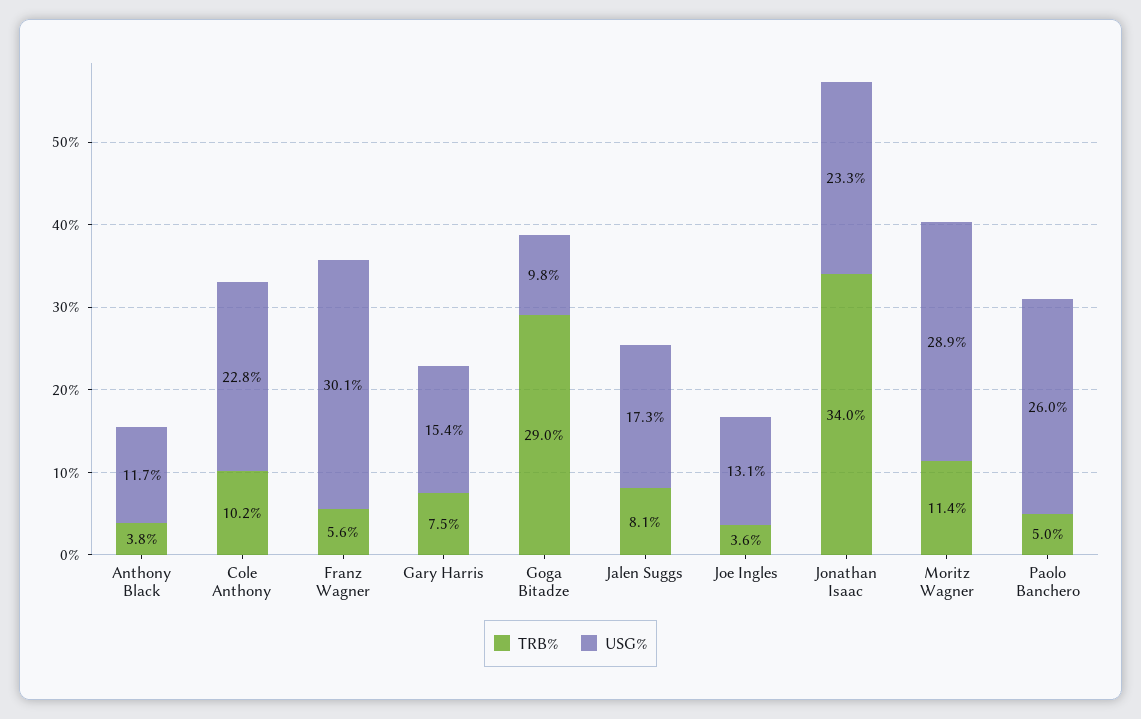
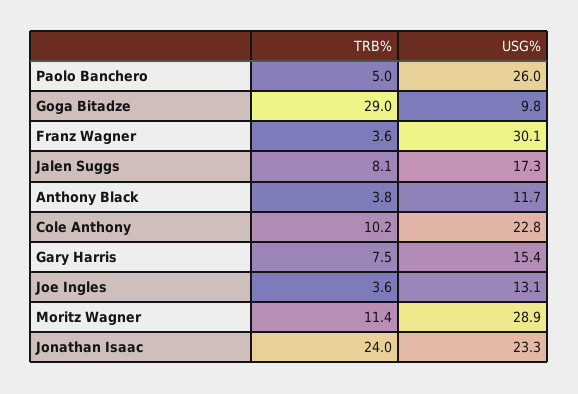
TRB%, Franz Wagner: 5.6 -> 3.6
TRB%, Jonathan Isaac: 34 -> 24

